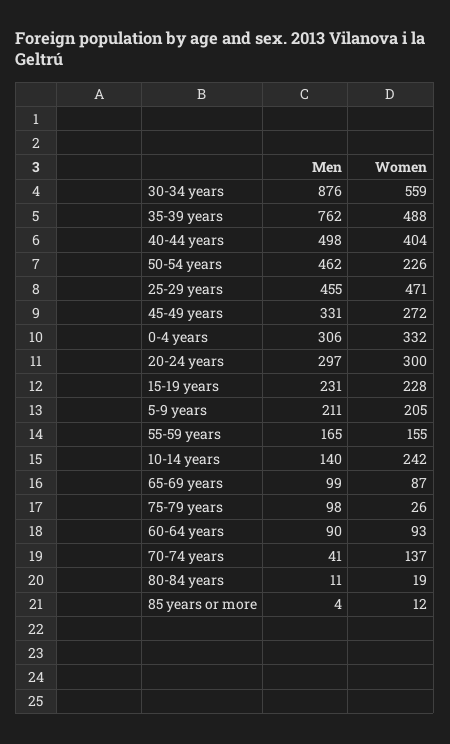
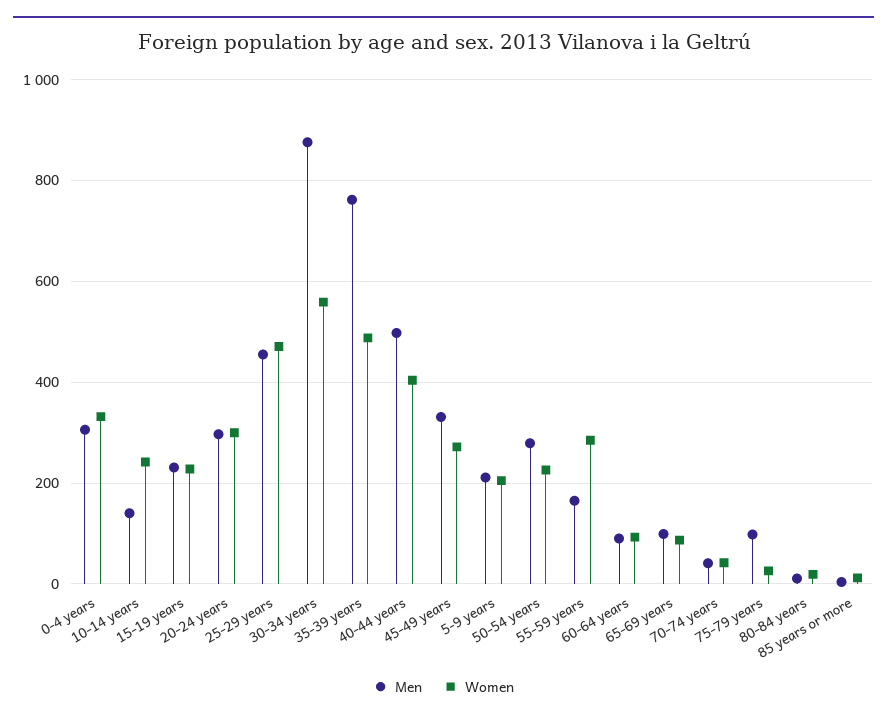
Men, 50-54 years: 462 -> 280
Women, 55-59 years: 155 -> 280
Women, 70-74 years: 137 -> 40

